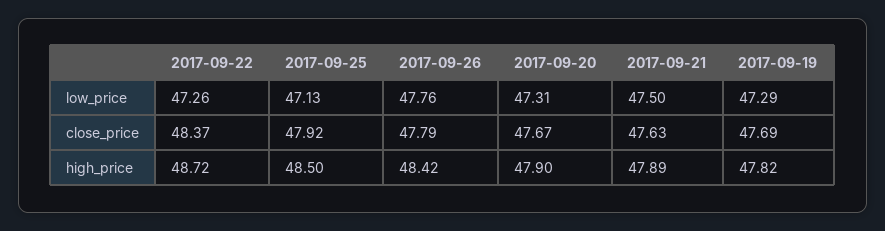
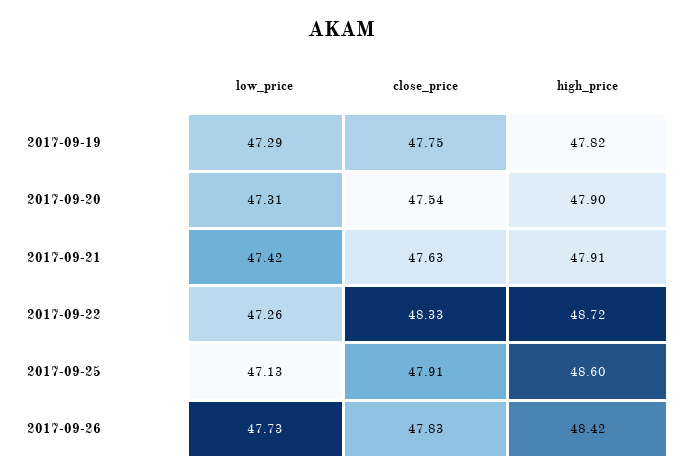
2017-09-26, low_price: 47.76 -> 47.73
2017-09-21, low_price: 47.5 -> 47.42
2017-09-22, close_price: 48.37 -> 48.33
2017-09-25, close_price: 47.92 -> 47.91
2017-09-26, close_price: 47.79 -> 47.83
2017-09-20, close_price: 47.67 -> 47.54
2017-09-19, close_price: 47.69 -> 47.75
2017-09-25, high_price: 48.5 -> 48.6
2017-09-21, high_price: 47.89 -> 47.91

